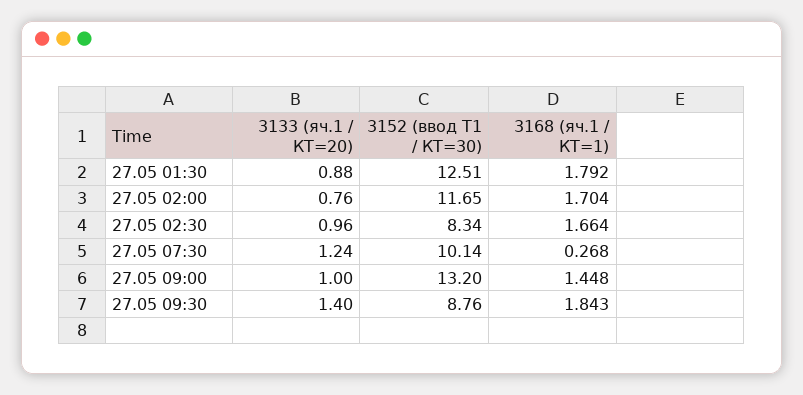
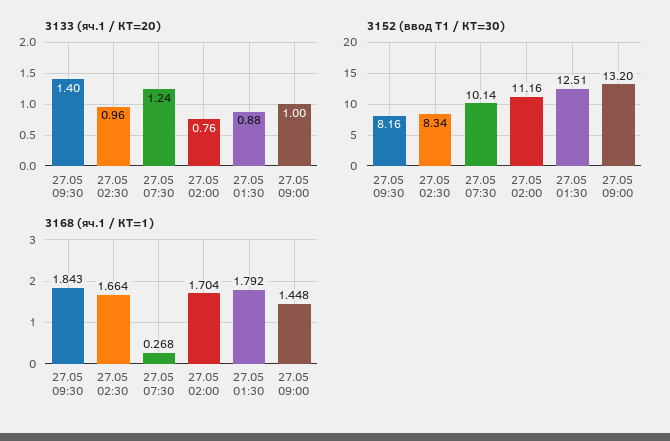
3152 (ввод Т1 / КТ=30), 27.05 02:00: 11.65 -> 11.16
3152 (ввод Т1 / КТ=30), 27.05 09:30: 8.76 -> 8.16

